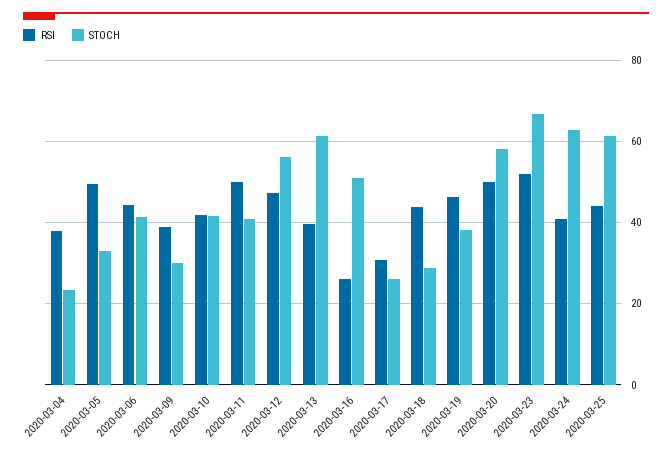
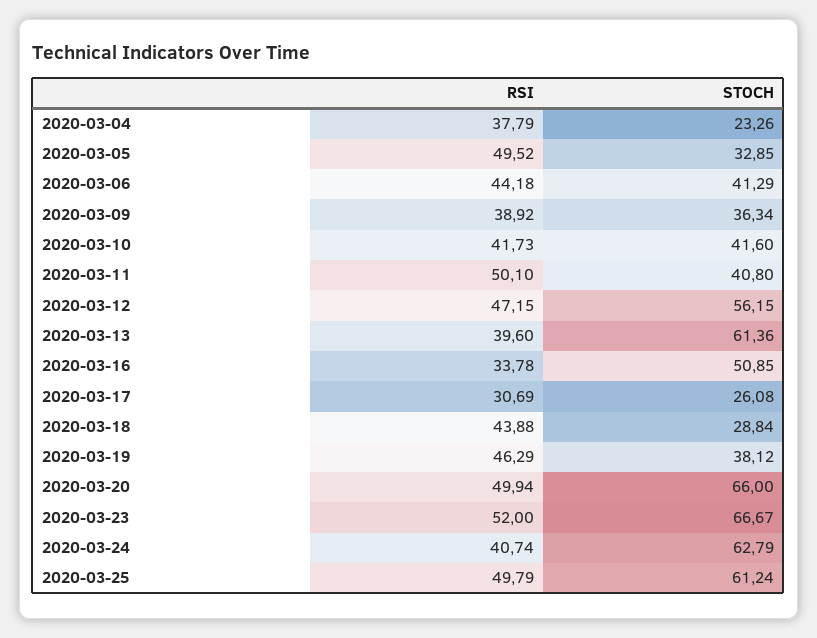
STOCH, 2020-03-09: 30 -> 36.34
RSI, 2020-03-16: 26 -> 33.78
STOCH, 2020-03-20: 58 -> 66
RSI, 2020-03-25: 44 -> 49.79

